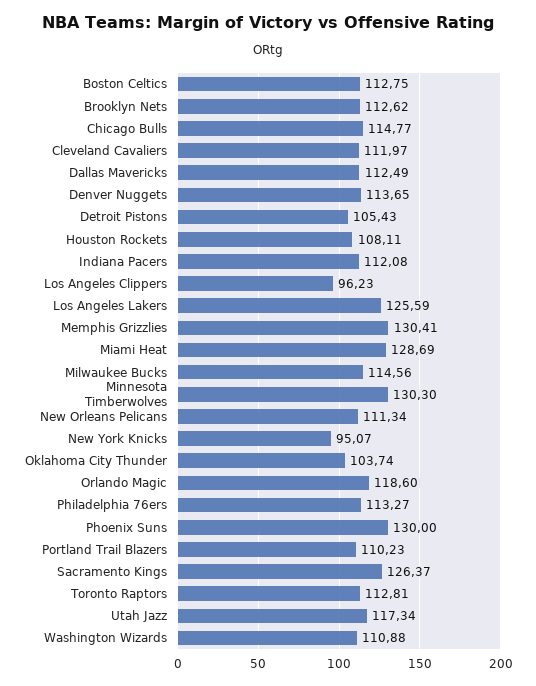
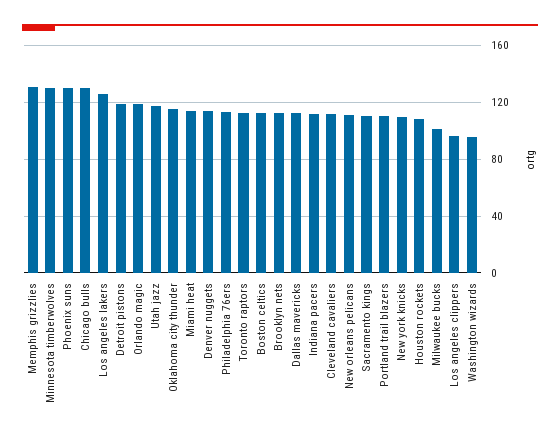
Chicago Bulls: 114.77 -> 130
Detroit Pistons: 105.43 -> 120
Miami Heat: 128.69 -> 115
Milwaukee Bucks: 114.56 -> 100
New York Knicks: 95.07 -> 110
Oklahoma City Thunder: 103.74 -> 115
Sacramento Kings: 126.37 -> 110
Washington Wizards: 110.88 -> 95

